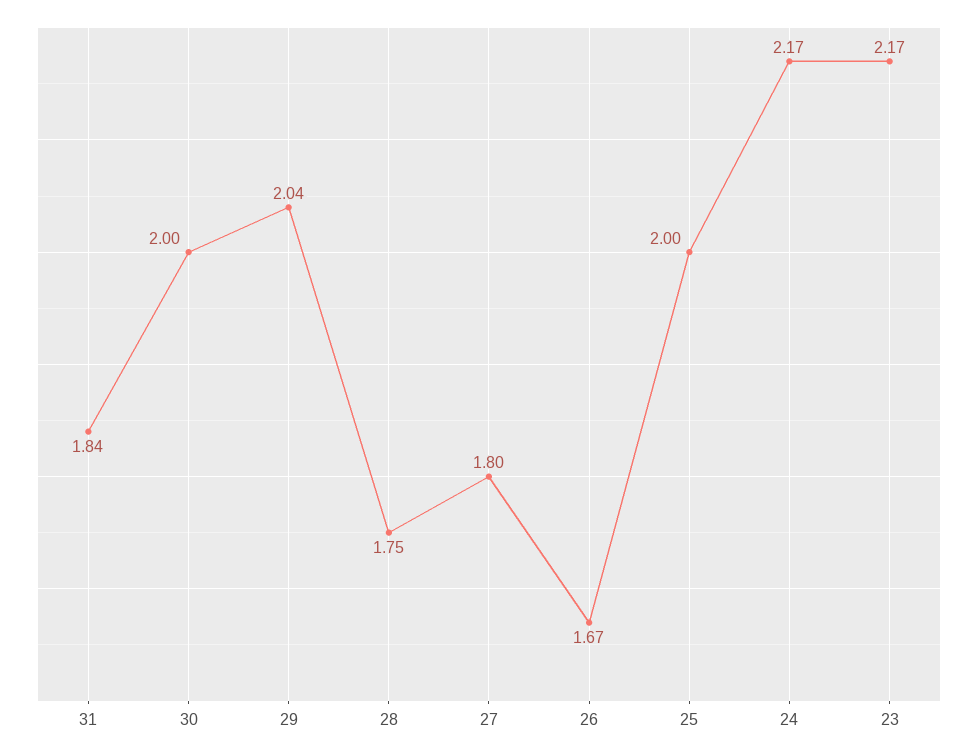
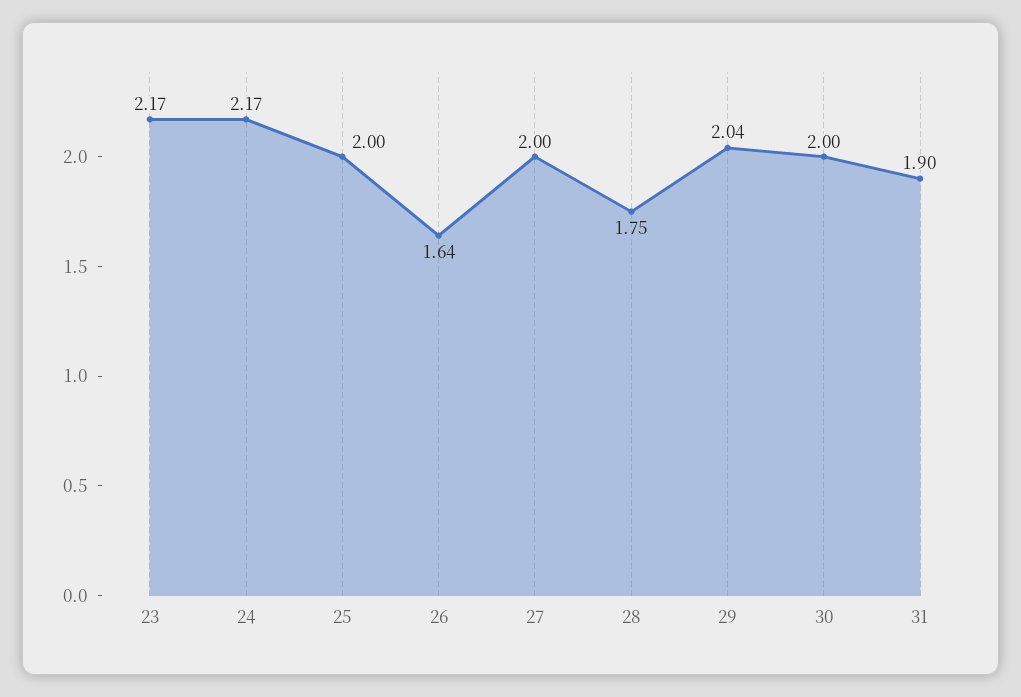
31: 1.84 -> 1.9
27: 1.8 -> 2
26: 1.67 -> 1.64

